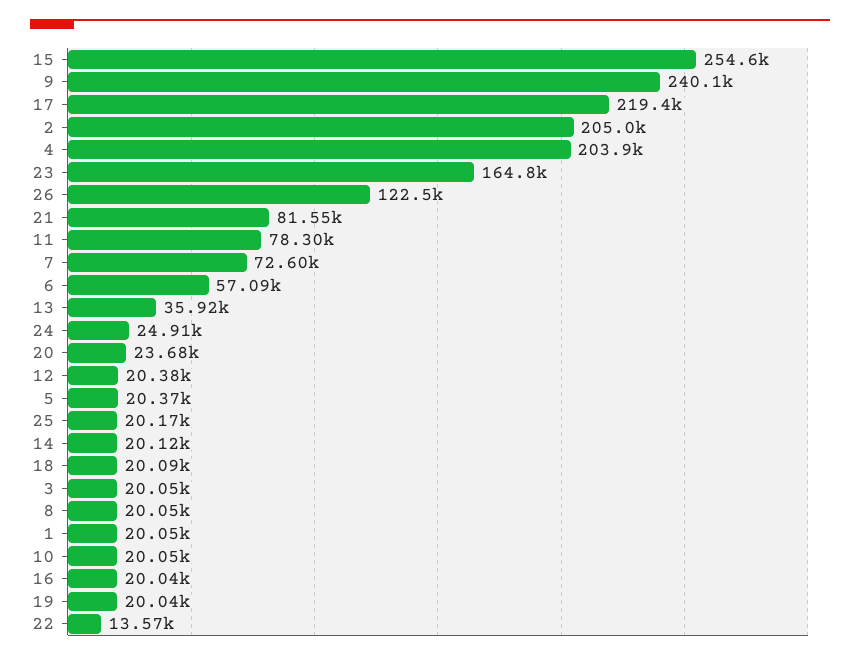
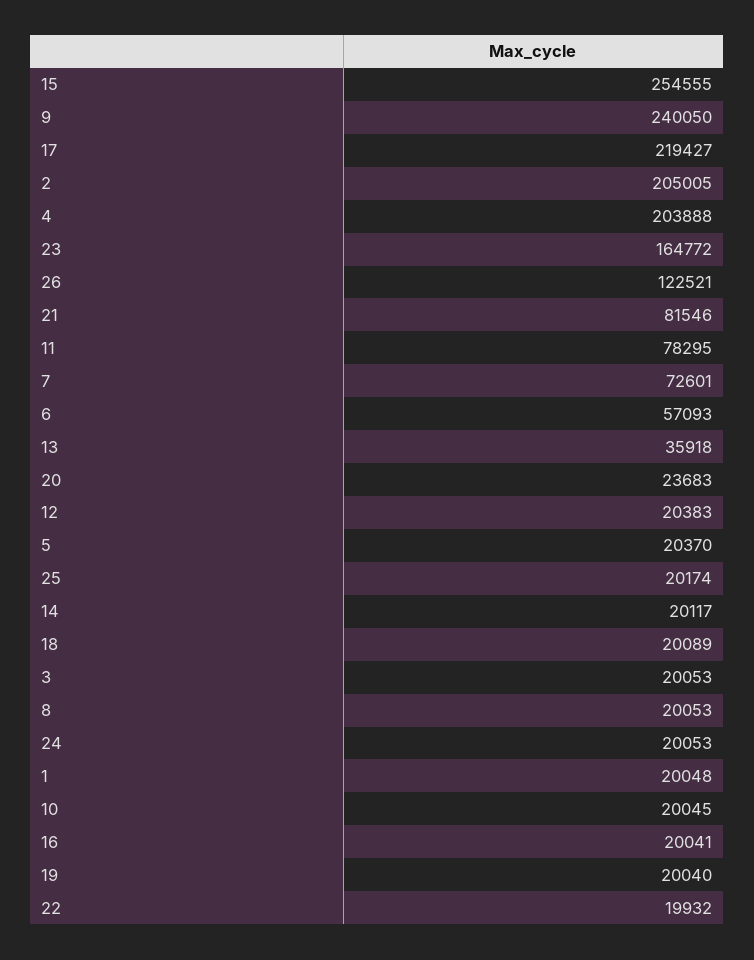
24: 24910 -> 20053
22: 13570 -> 19932

